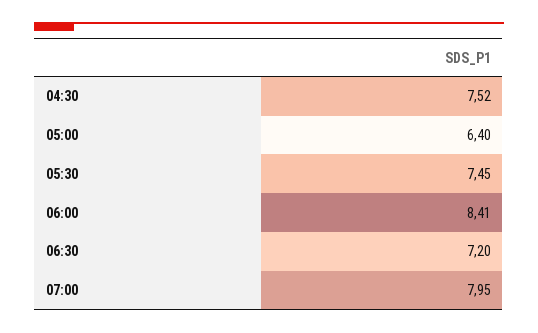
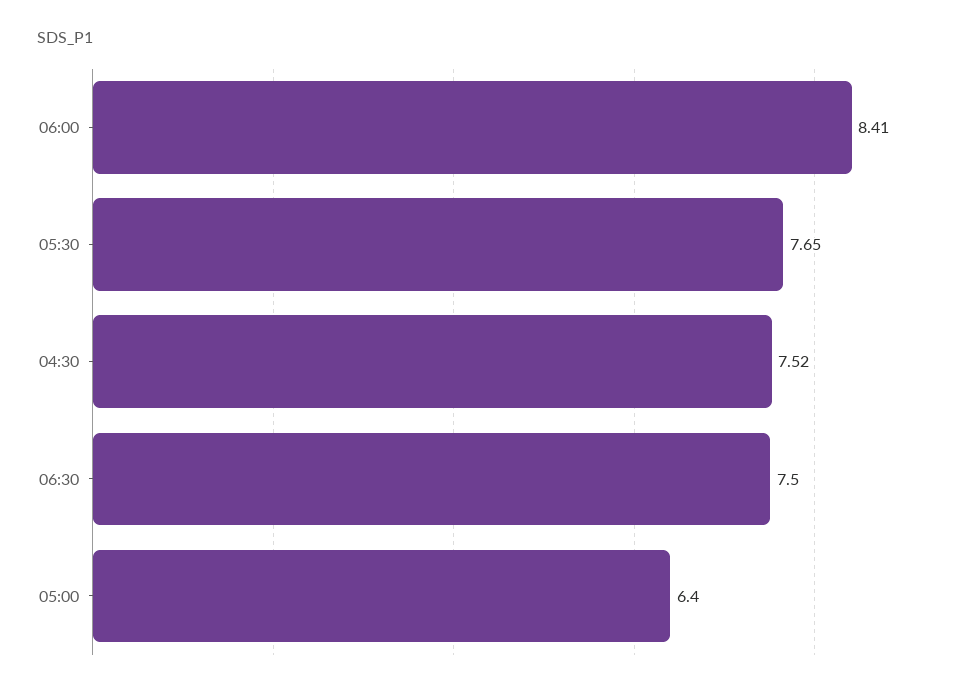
05:30: 7.45 -> 7.65
06:30: 7.2 -> 7.5
07:00: 7.95 -> none

